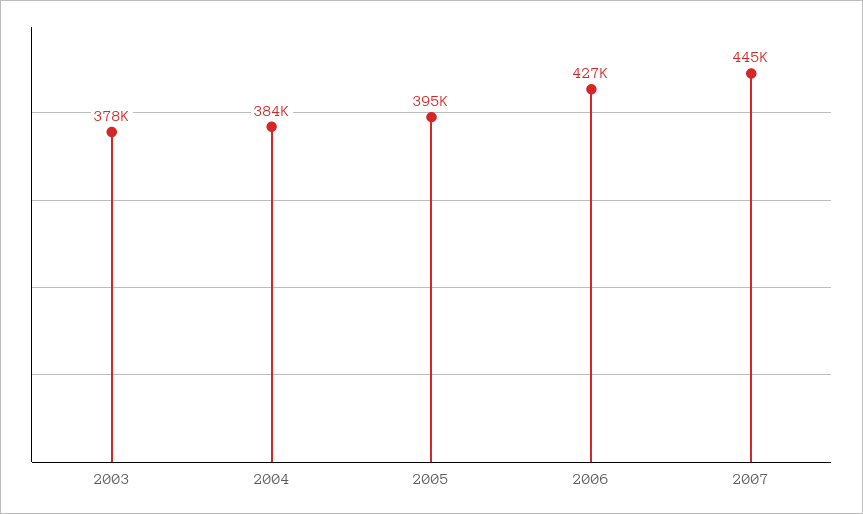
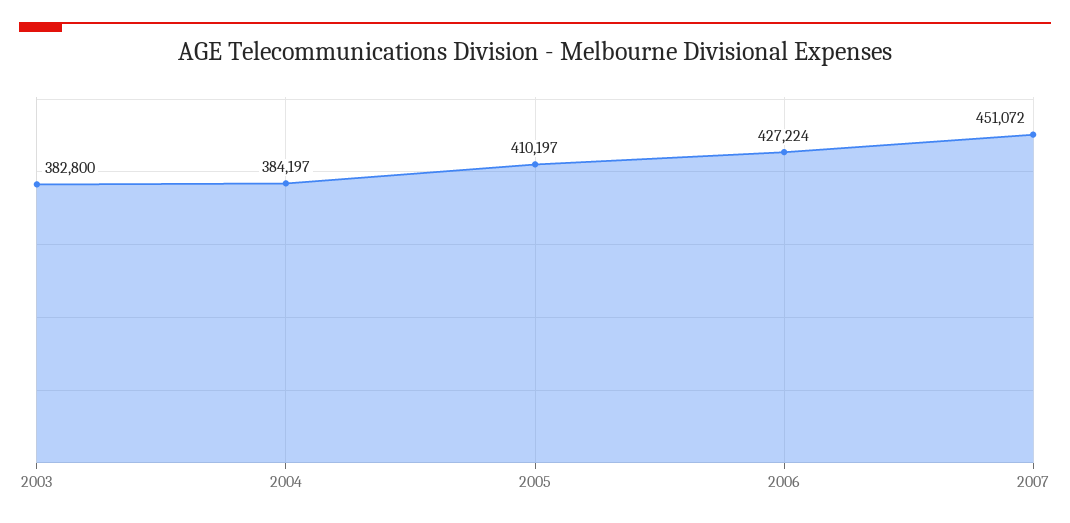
2003: 378000 -> 382800
2005: 395000 -> 410197
2007: 445000 -> 451072

